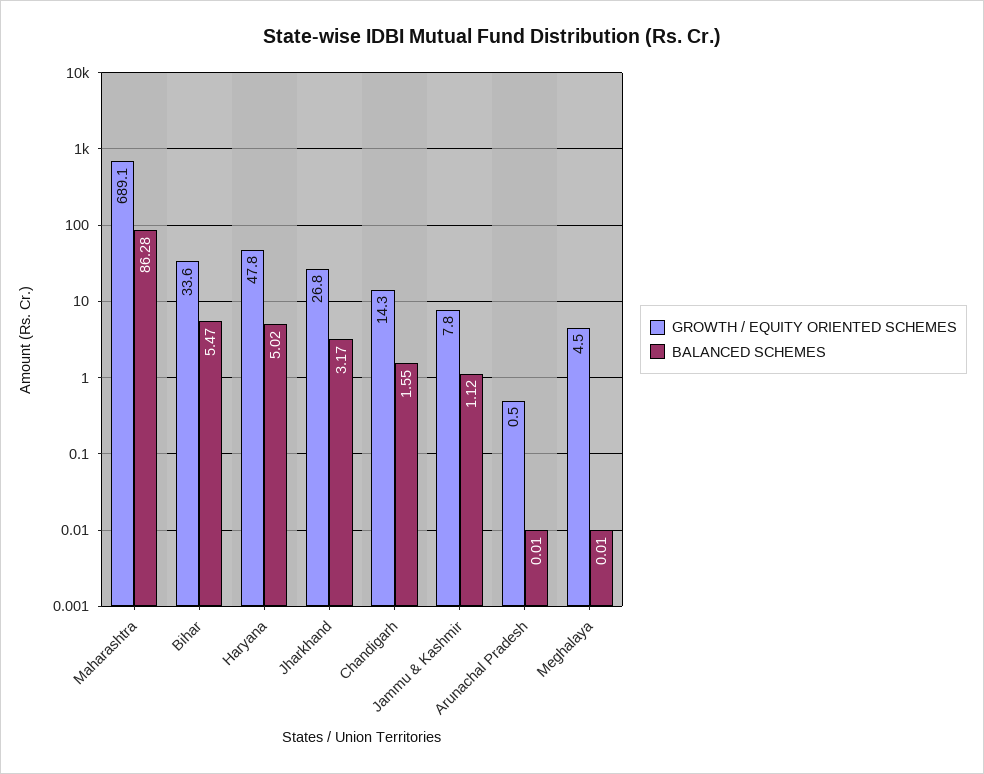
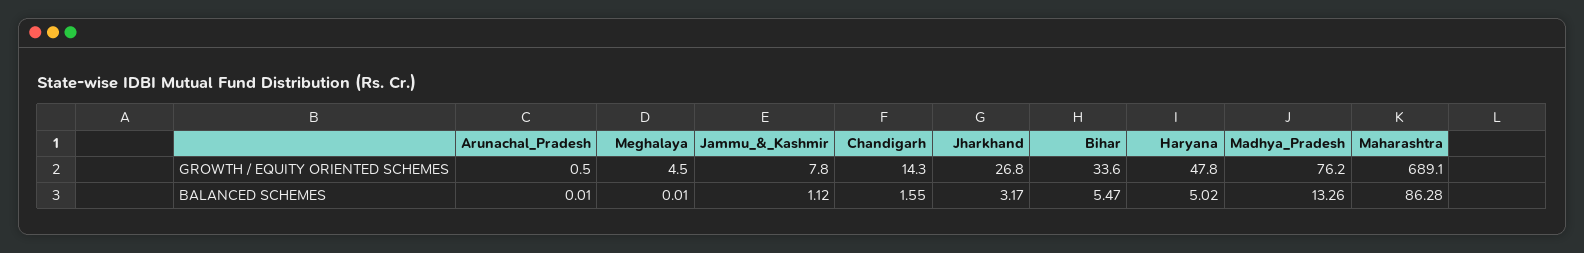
GROWTH / EQUITY ORIENTED SCHEMES, Madhya_Pradesh: none -> 76.2
BALANCED SCHEMES, Madhya_Pradesh: none -> 13.26

